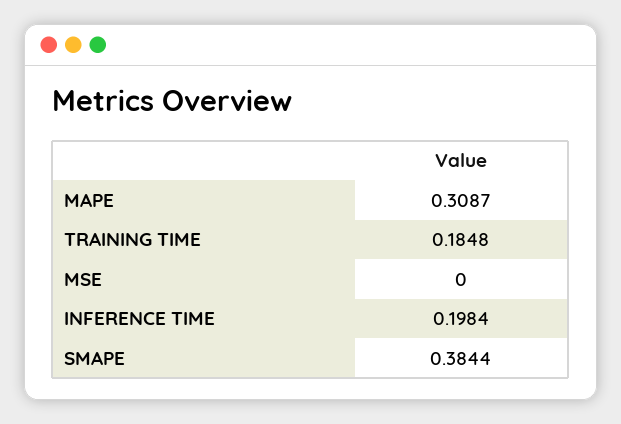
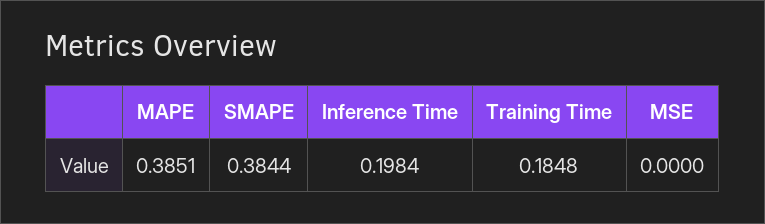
MAPE: 0.3087 -> 0.3851

